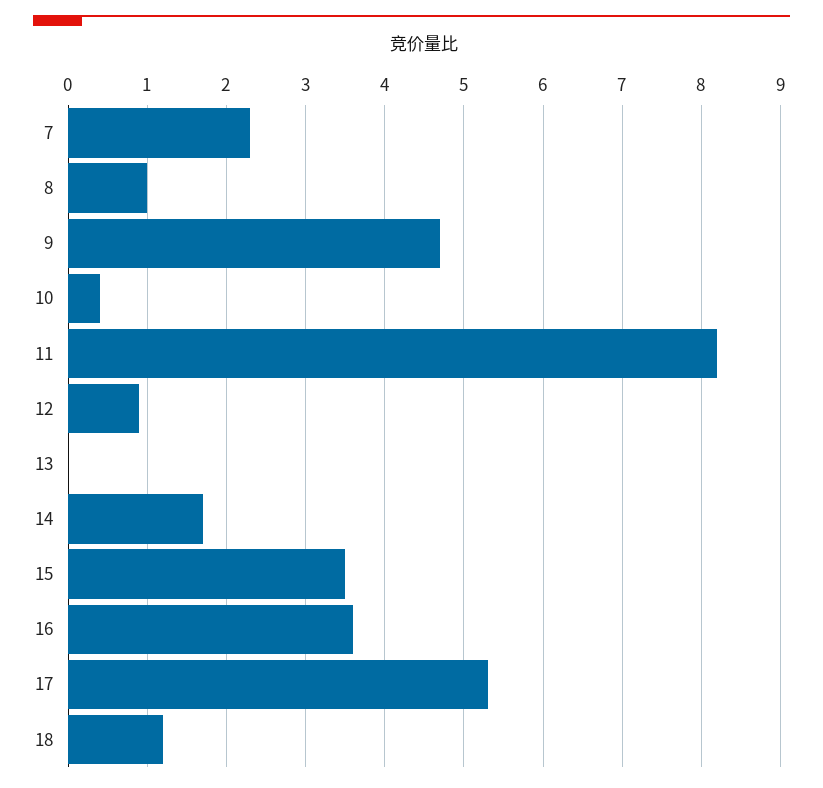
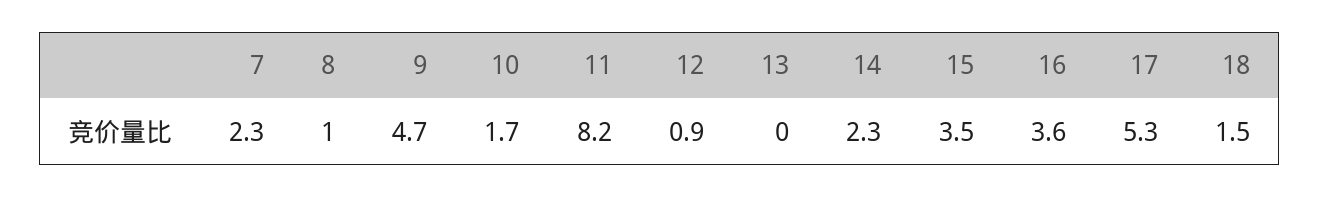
10: 0.4 -> 1.7
14: 1.7 -> 2.3
18: 1.2 -> 1.5

